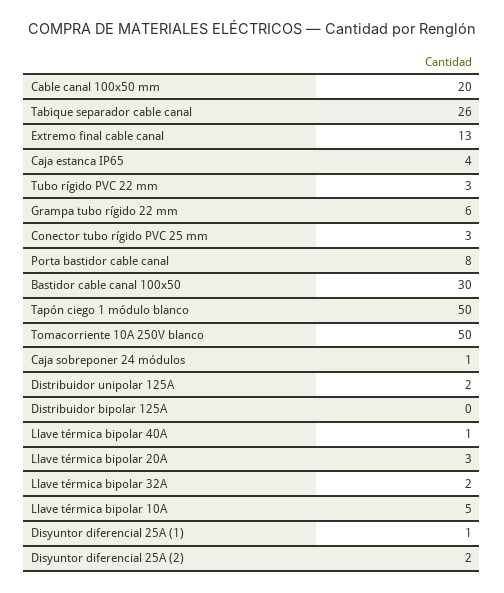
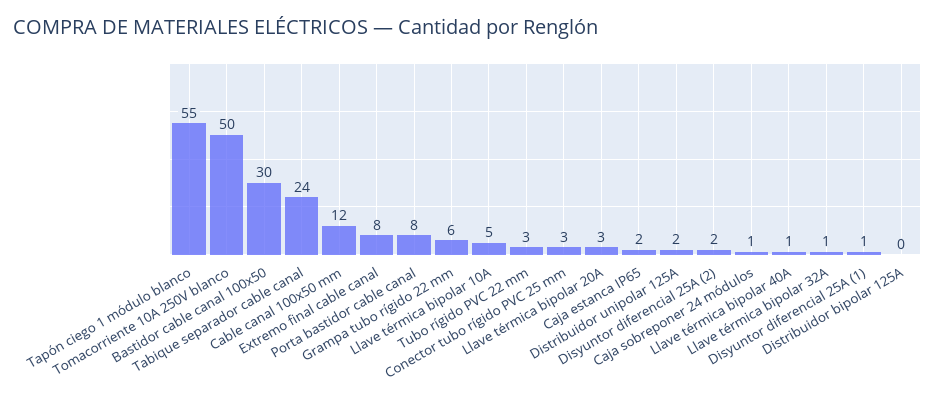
Cable canal 100x50 mm: 20 -> 12
Tabique separador cable canal: 26 -> 24
Extremo final cable canal: 13 -> 8
Caja estanca IP65: 4 -> 2
Tapón ciego 1 módulo blanco: 50 -> 55
Llave térmica bipolar 32A: 2 -> 1

